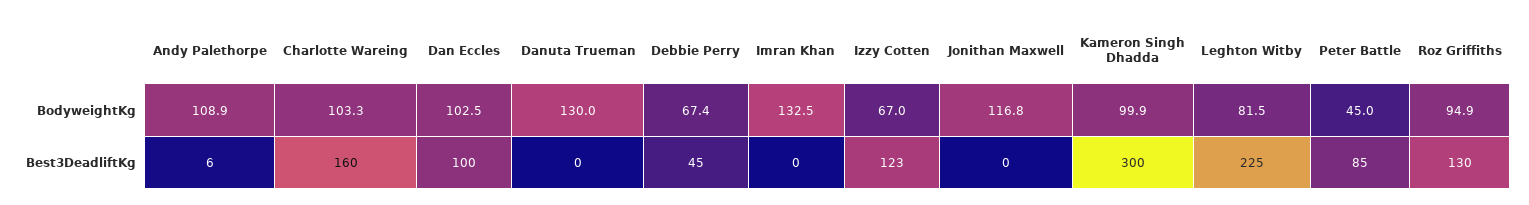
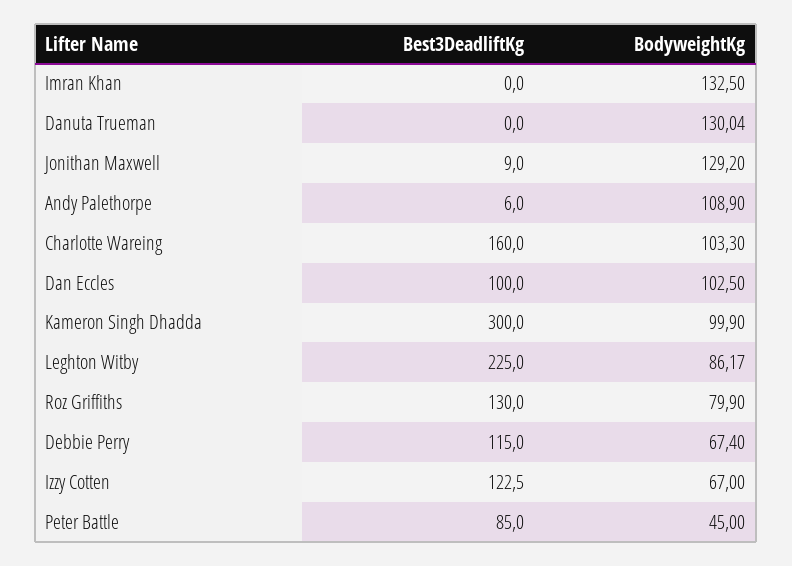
Jonithan Maxwell, BodyweightKg: 116.8 -> 129.2
Leghton Witby, BodyweightKg: 81.5 -> 86.17
Roz Griffiths, BodyweightKg: 94.9 -> 79.9
Debbie Perry, Best3DeadliftKg: 45 -> 115
Jonithan Maxwell, Best3DeadliftKg: 0 -> 9

